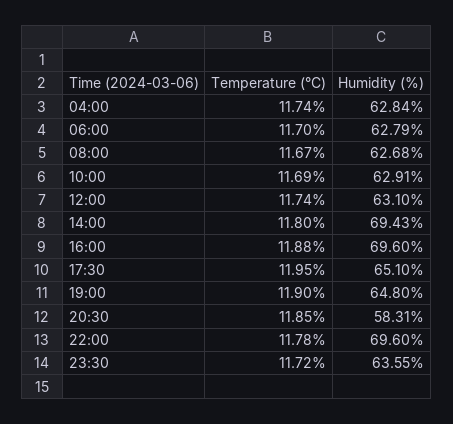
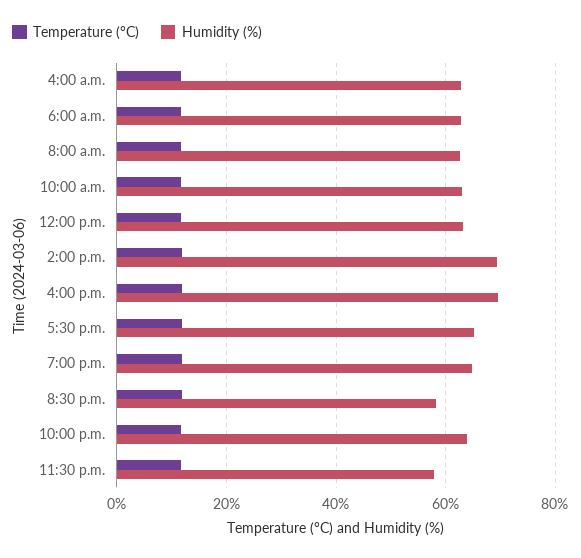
Humidity (%), 22:00: 69.6 -> 64
Humidity (%), 23:30: 63.55 -> 58

